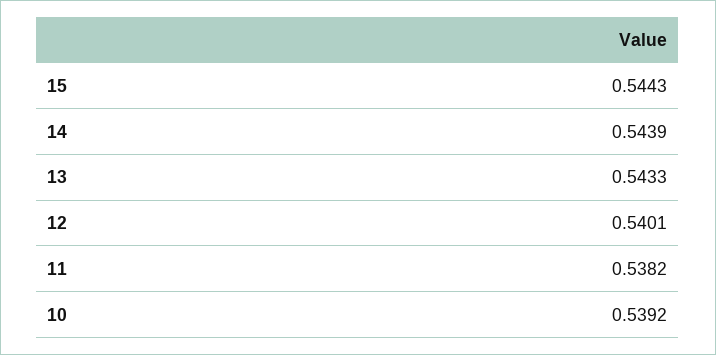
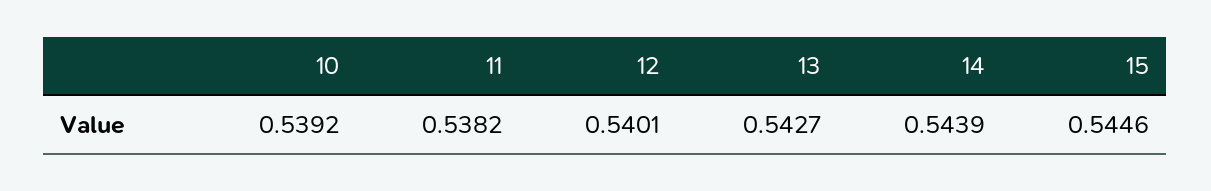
15: 0.5443 -> 0.5446
13: 0.5433 -> 0.5427

